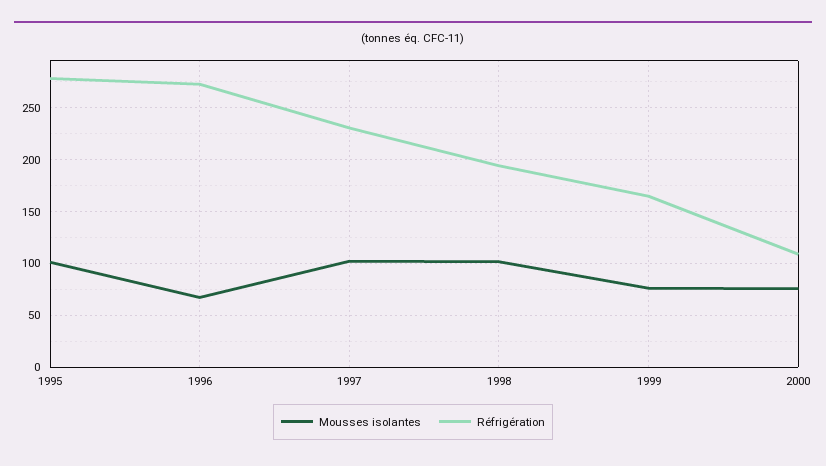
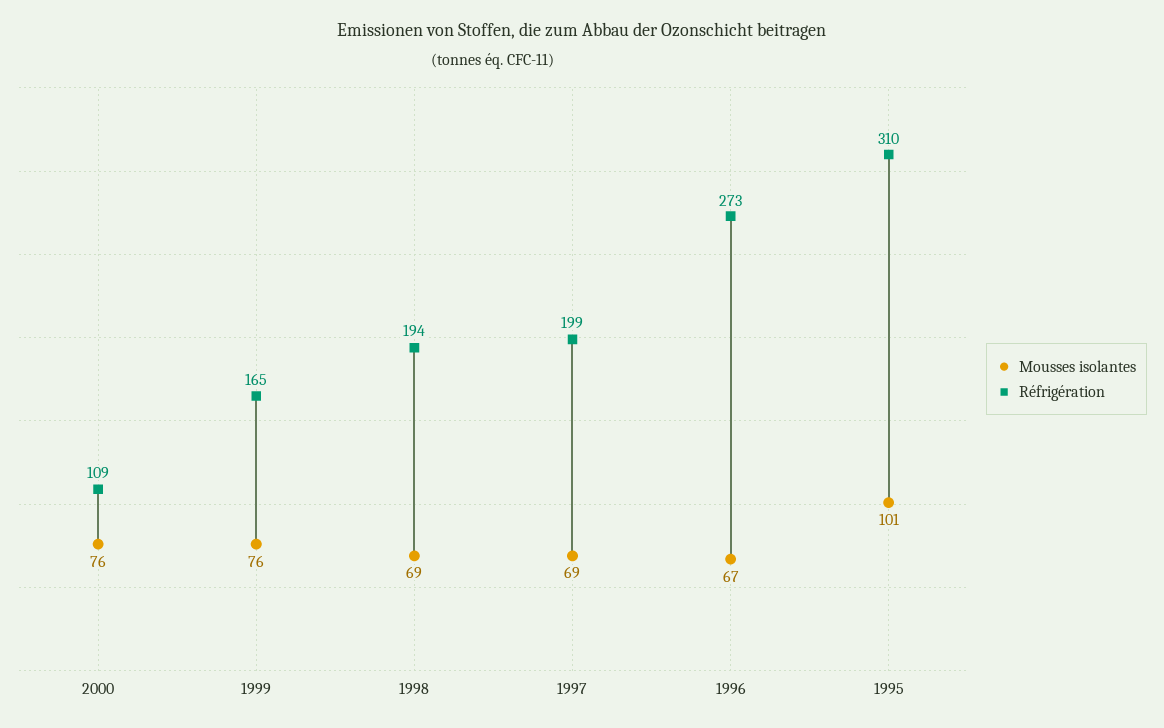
Réfrigération, 1995: 280 -> 310
Mousses isolantes, 1997: 100 -> 69
Réfrigération, 1997: 230 -> 199
Mousses isolantes, 1998: 100 -> 69

